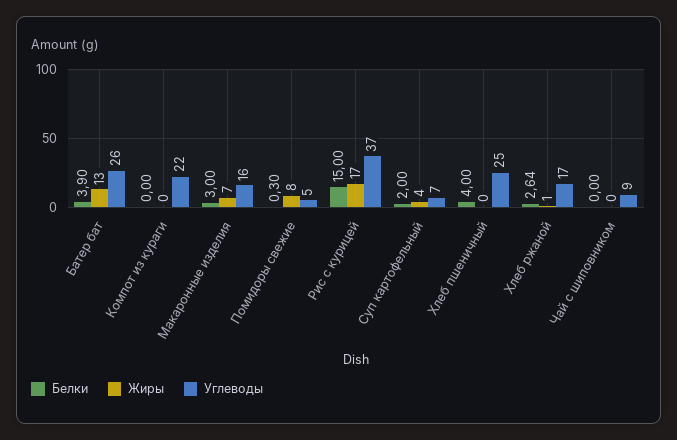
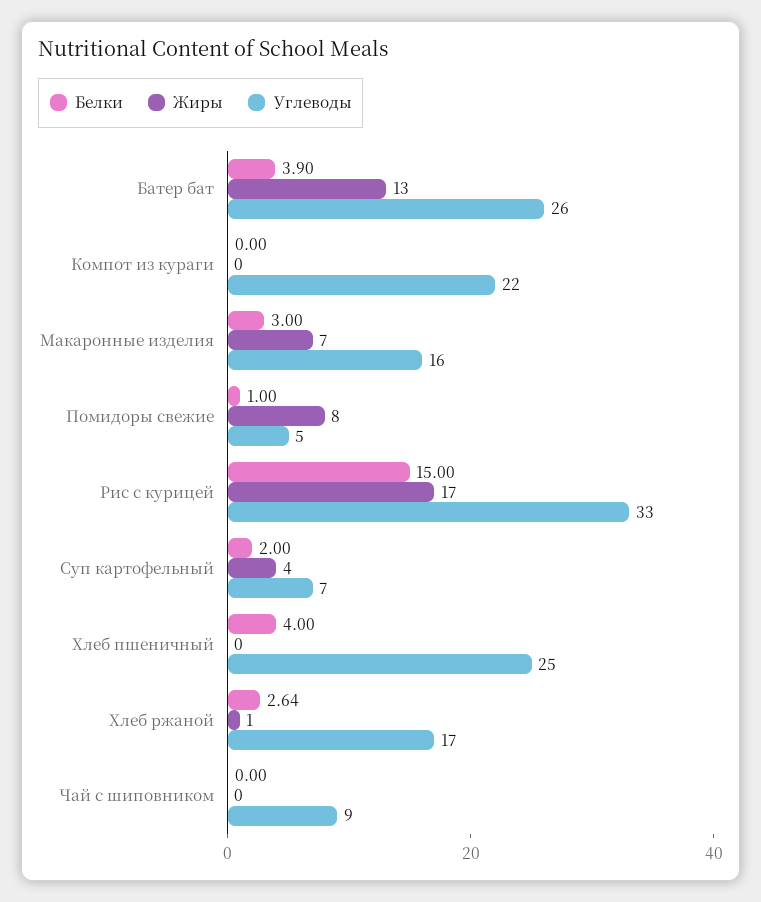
Белки, Помидоры свежие: 0.3 -> 1
Углеводы, Рис с курицей: 37 -> 33

